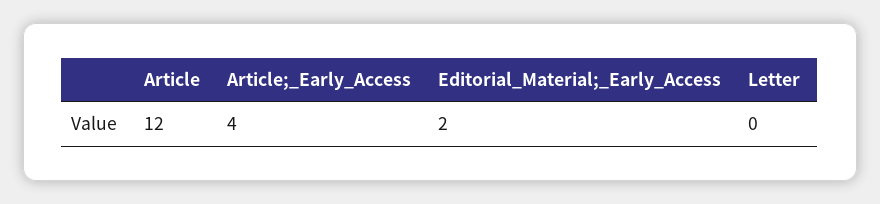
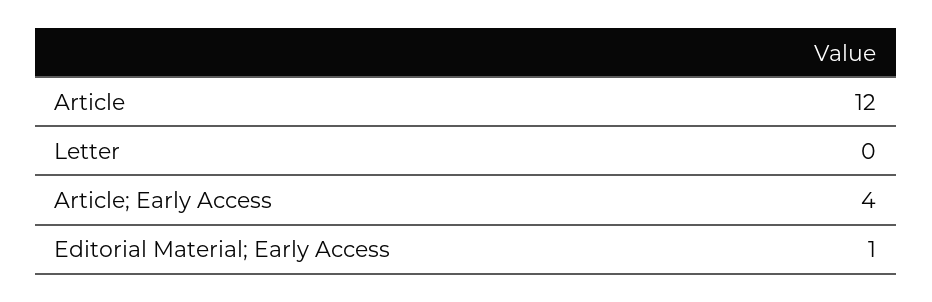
Editorial_Material;_Early_Access: 2 -> 1

